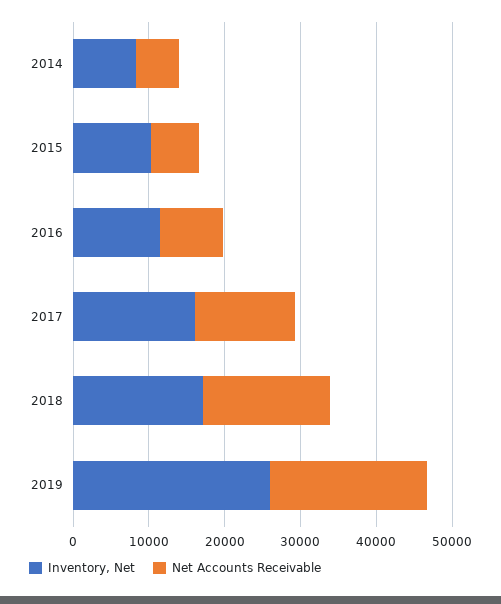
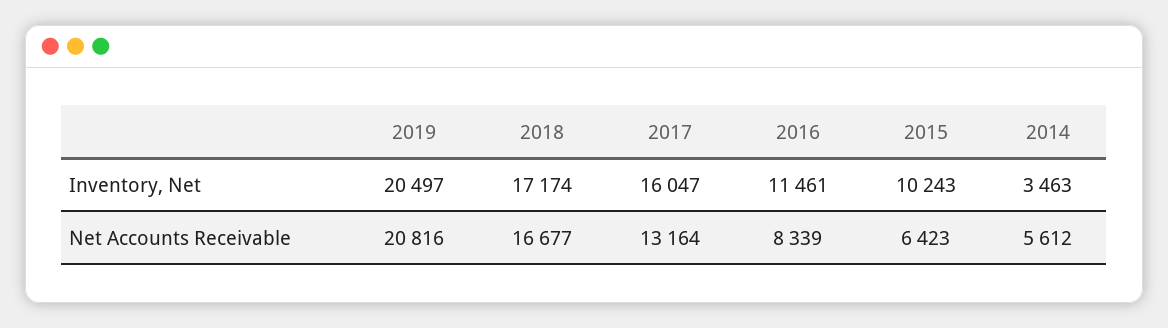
Inventory, Net, 2014: 8000 -> 3463
Inventory, Net, 2019: 26000 -> 20497

